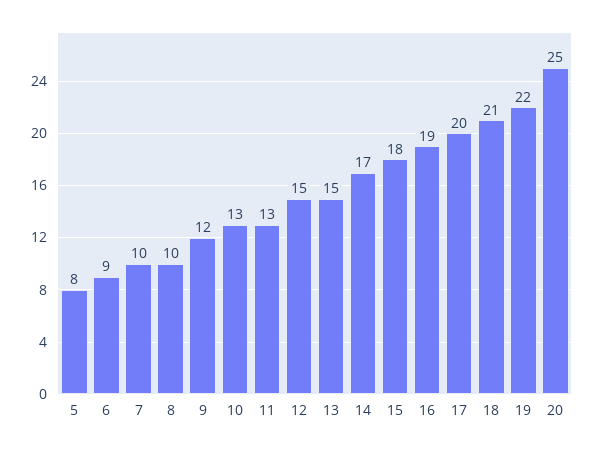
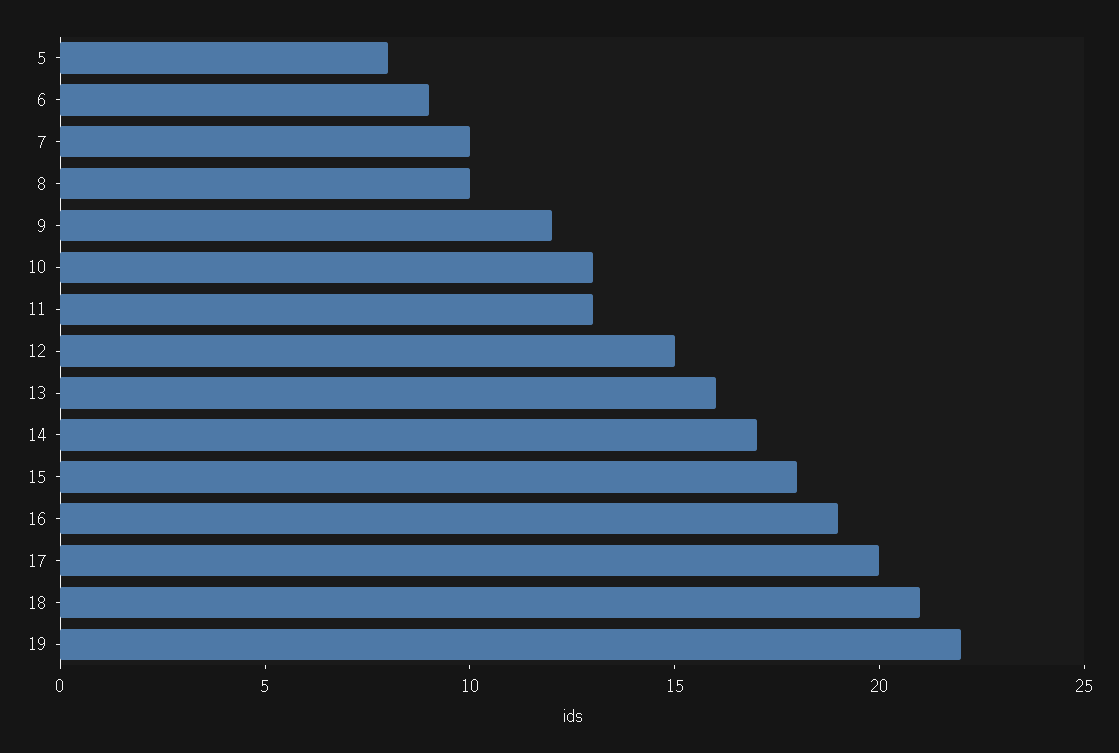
13: 15 -> 16
20: 25 -> none

